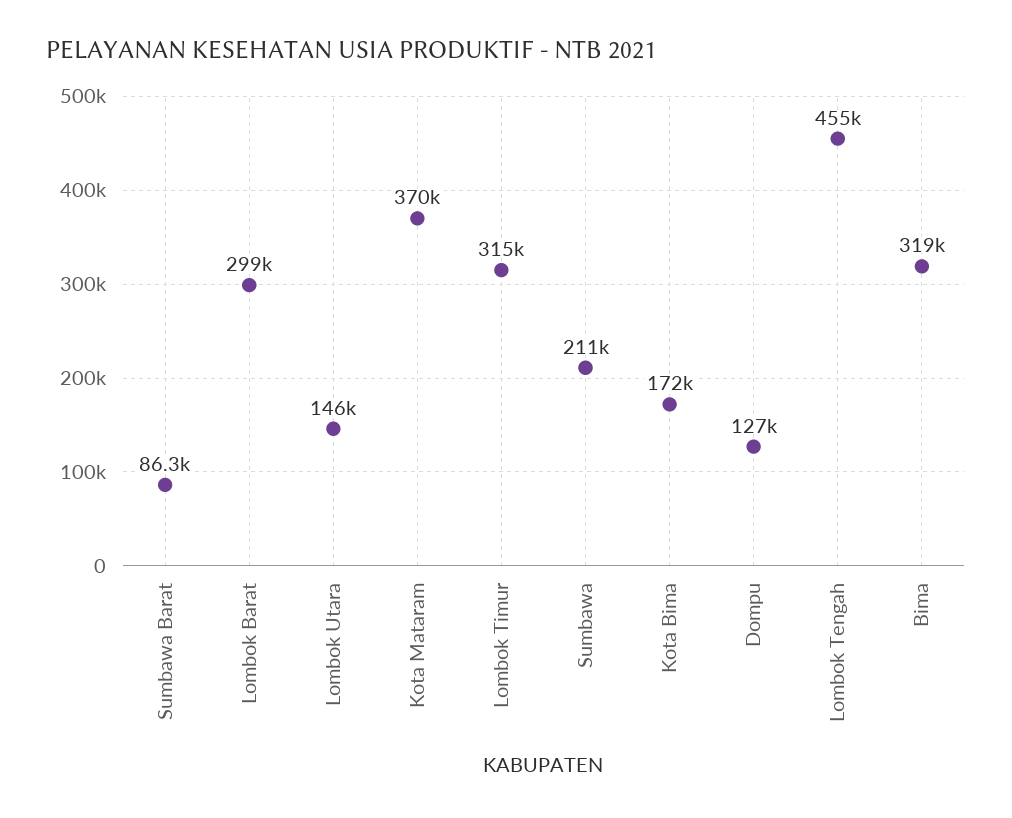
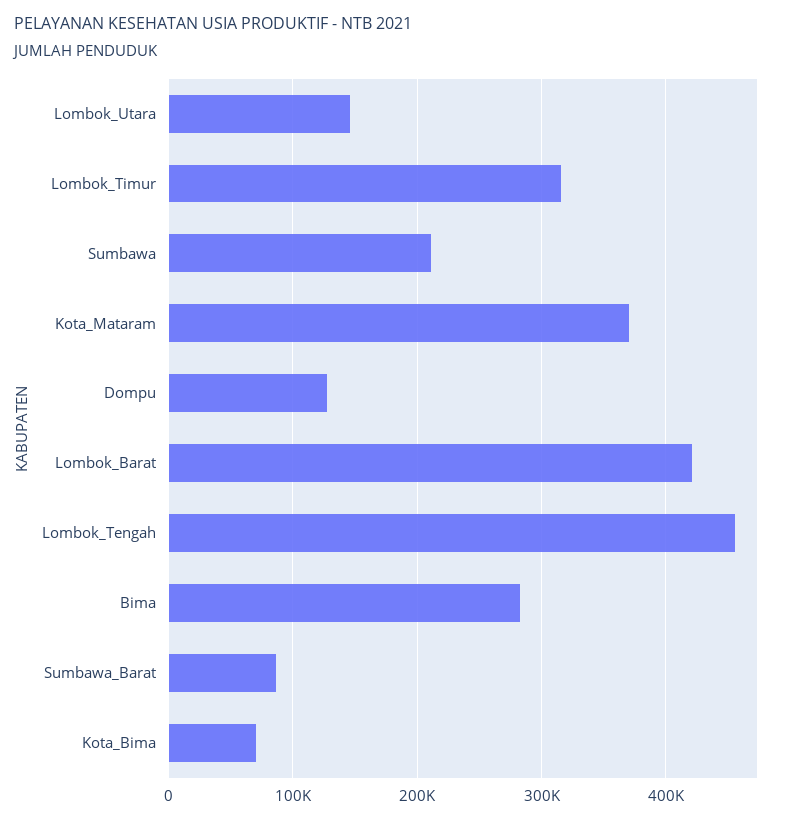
Lombok Barat: 299000 -> 420000
Kota Bima: 172000 -> 70000
Bima: 319000 -> 280000

